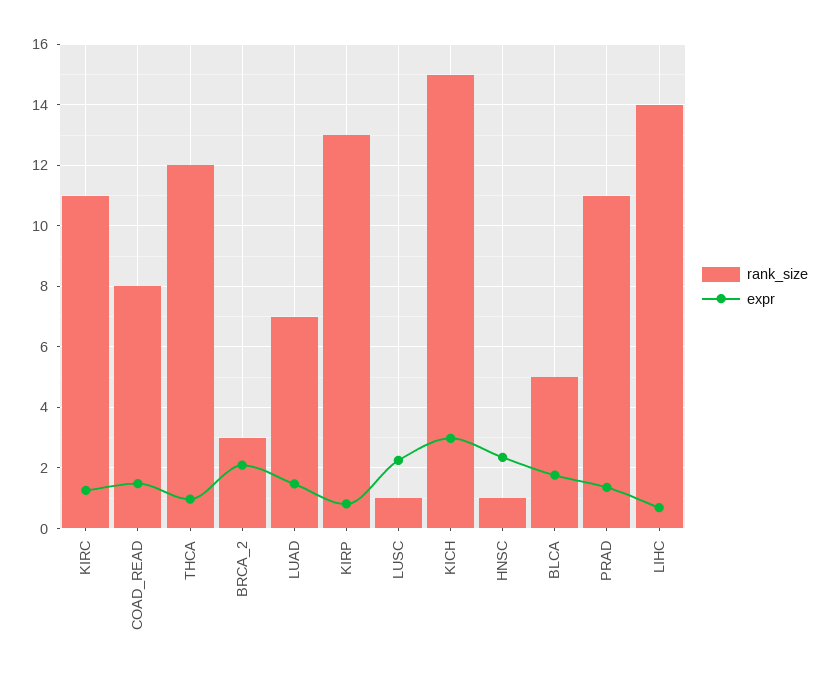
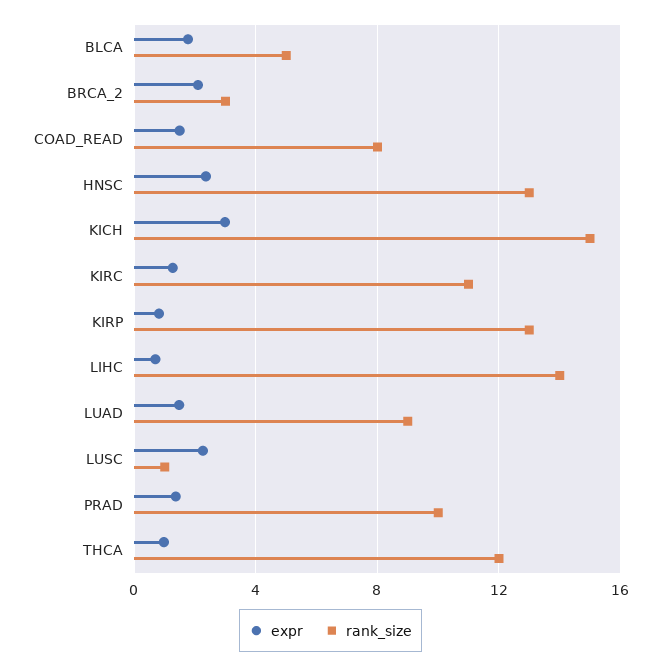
rank_size, LUAD: 7 -> 9
rank_size, HNSC: 1 -> 13
rank_size, PRAD: 11 -> 10

